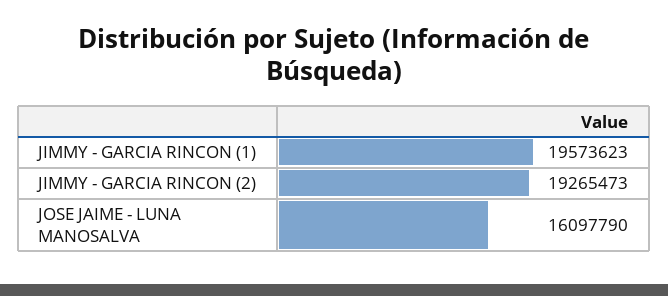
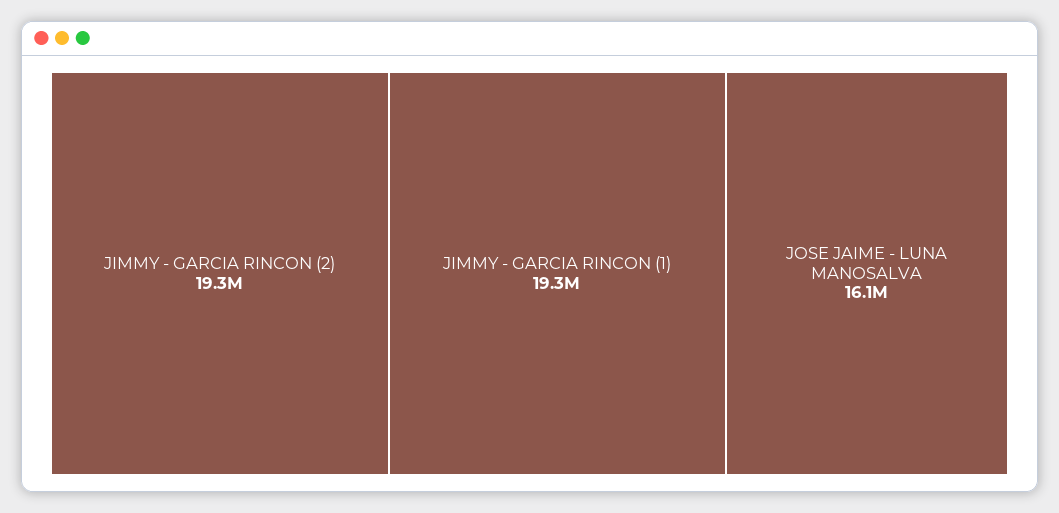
JIMMY - GARCIA RINCON (1): 19573623 -> 19300000

